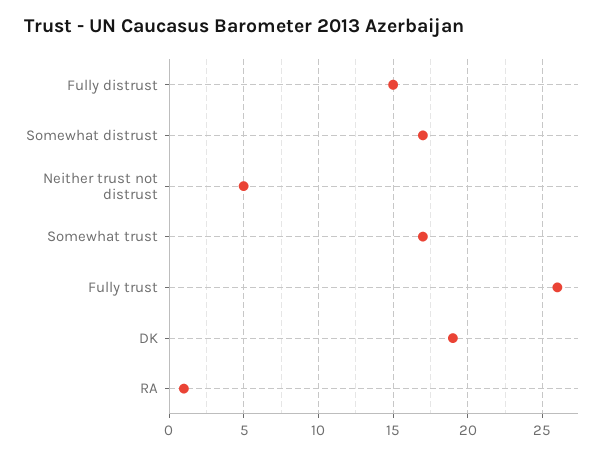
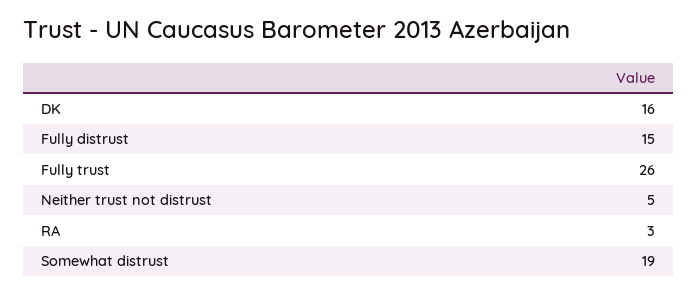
Somewhat distrust: 17 -> 19
Somewhat trust: 17 -> none
DK: 19 -> 16
RA: 1 -> 3

